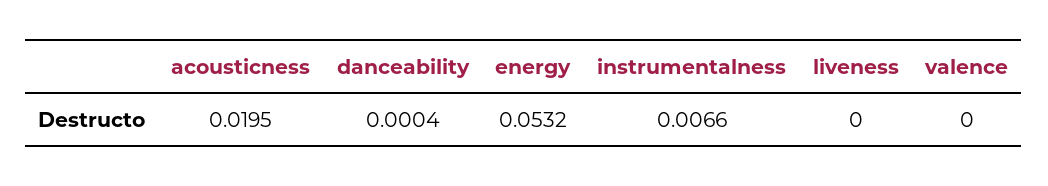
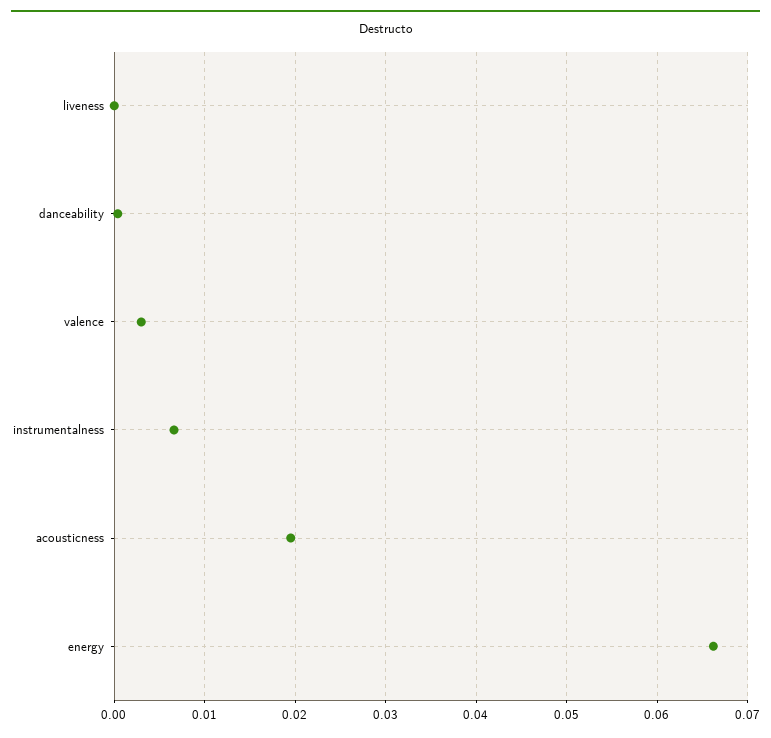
energy: 0.0532 -> 0.066
valence: 0 -> 0.003

